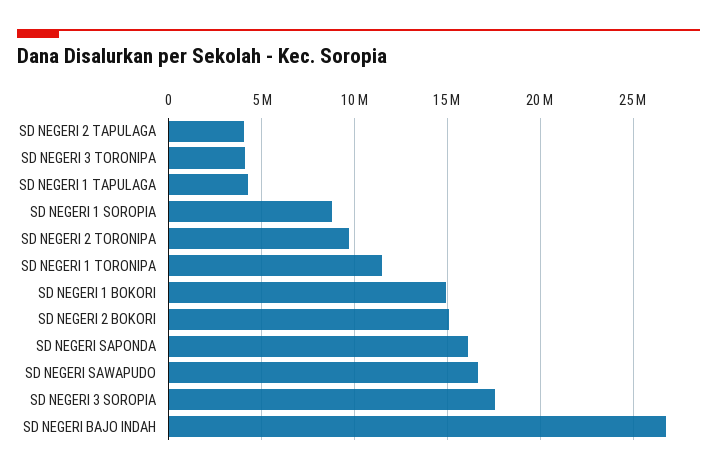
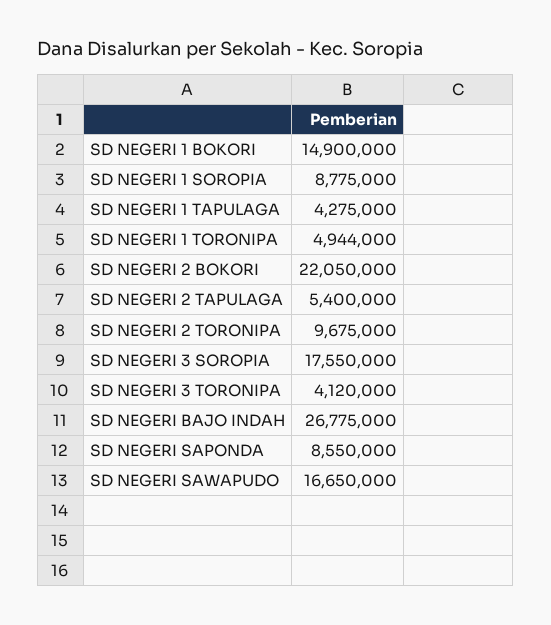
SD NEGERI 2 TAPULAGA: 4000000 -> 5400000
SD NEGERI 1 TORONIPA: 11500000 -> 4944000
SD NEGERI 2 BOKORI: 15000000 -> 22050000
SD NEGERI SAPONDA: 16000000 -> 8550000

